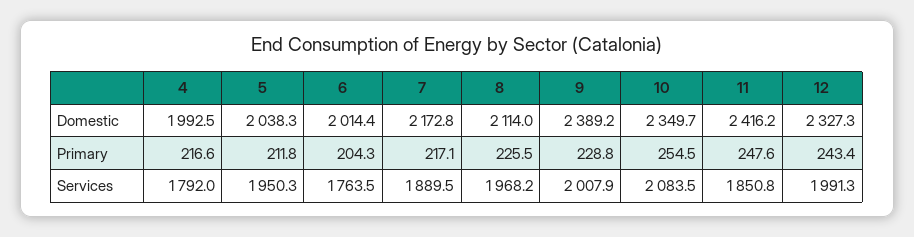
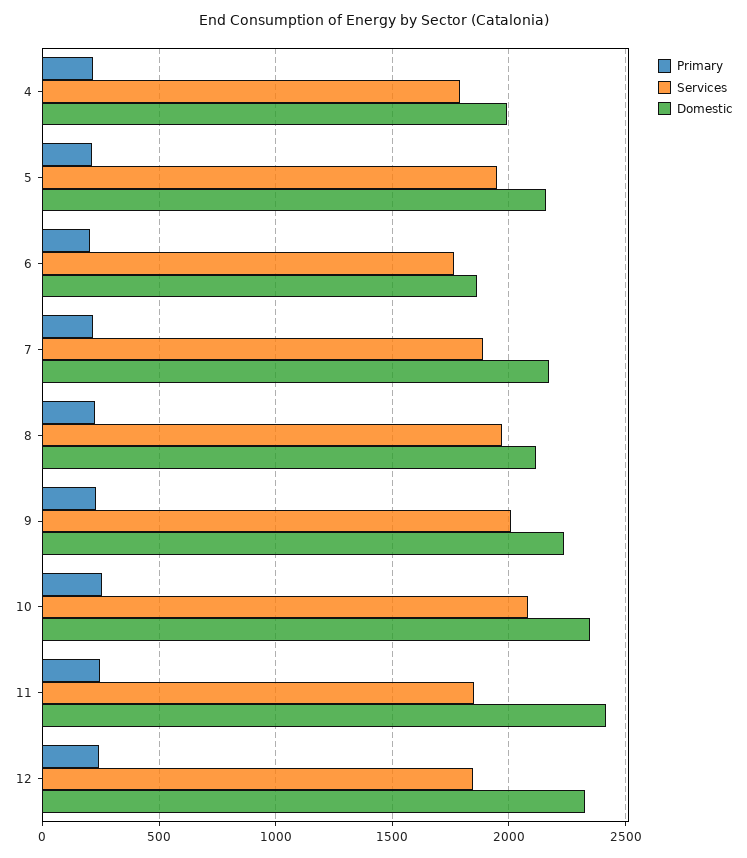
Domestic, 5: 2038.3 -> 2150
Domestic, 6: 2014.4 -> 1850
Domestic, 9: 2389.2 -> 2250
Services, 12: 1991.3 -> 1850

